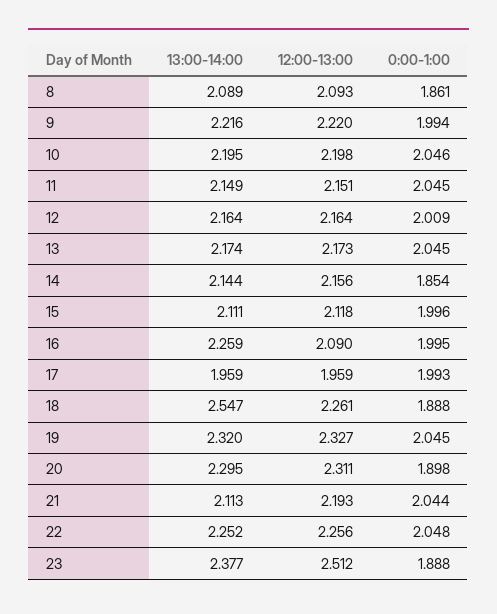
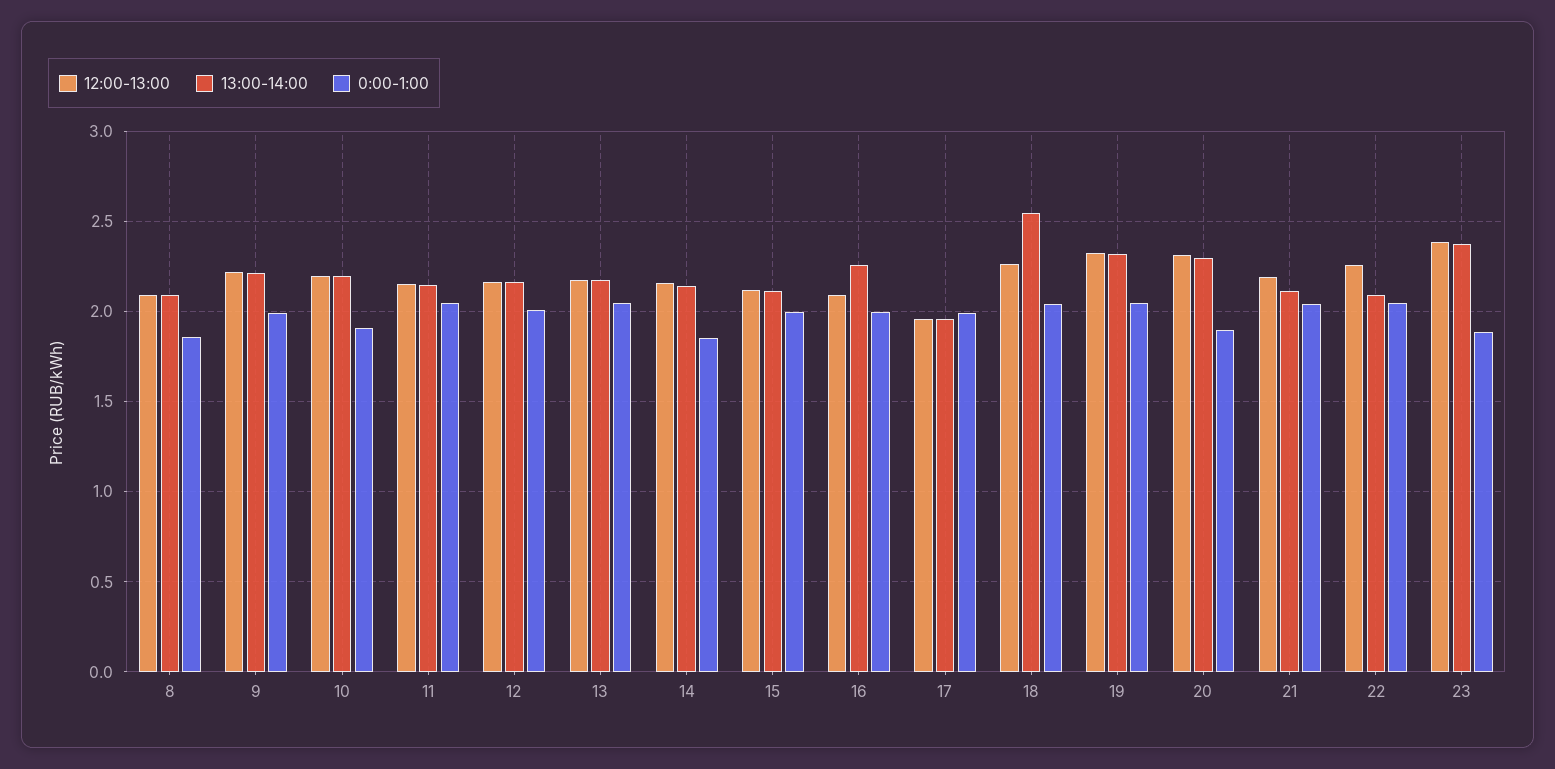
0:00-1:00, 10: 2.046 -> 1.9
0:00-1:00, 18: 1.888 -> 2.05
13:00-14:00, 22: 2.252 -> 2.1
12:00-13:00, 23: 2.512 -> 2.4

